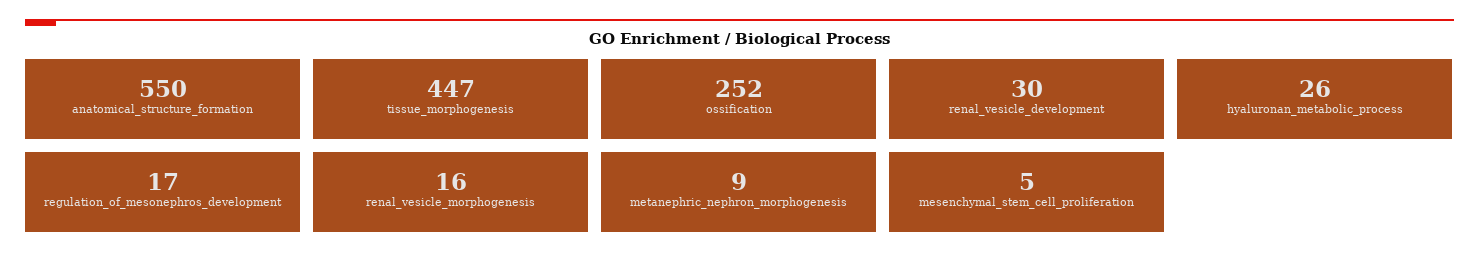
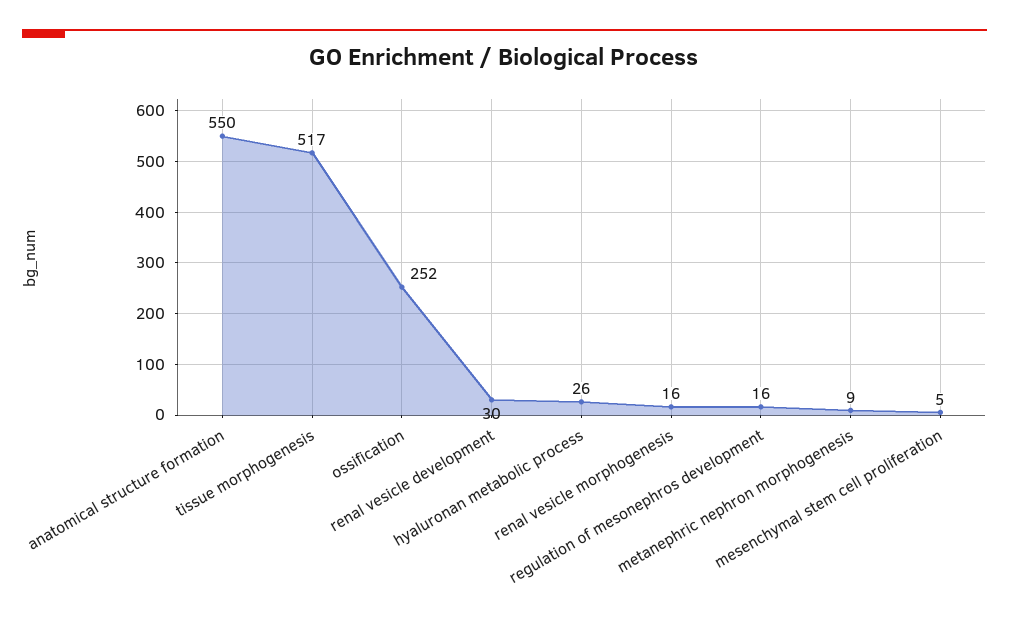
tissue_morphogenesis: 447 -> 517
regulation_of_mesonephros_development: 17 -> 16

